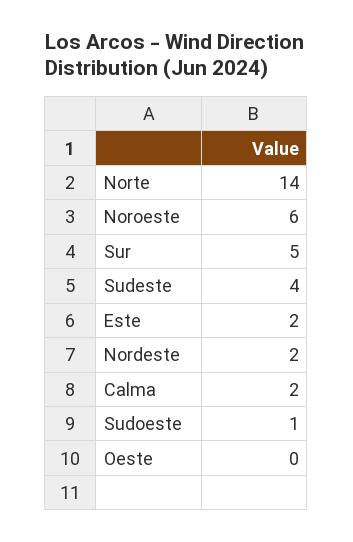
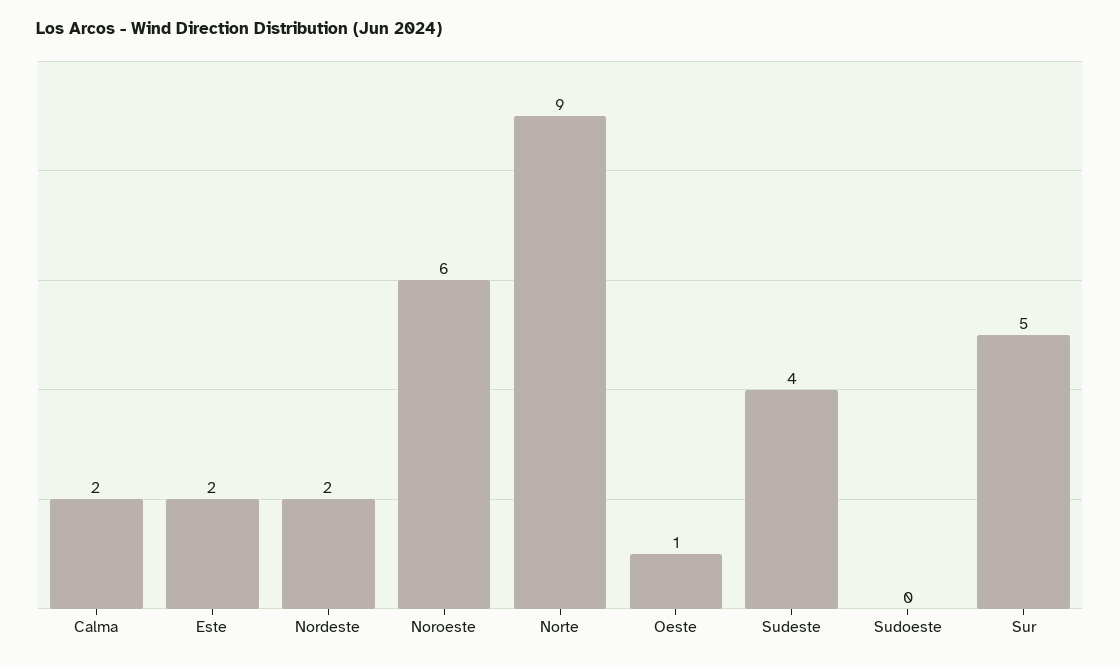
Norte: 14 -> 9
Sudoeste: 1 -> 0
Oeste: 0 -> 1

